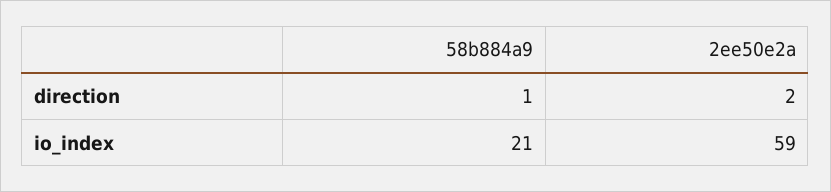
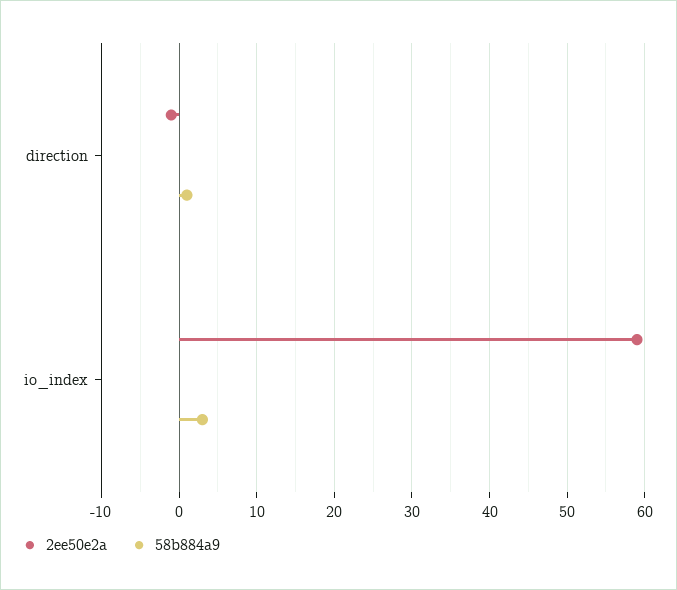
2ee50e2a, direction: 2 -> -1
58b884a9, io_index: 21 -> 3

